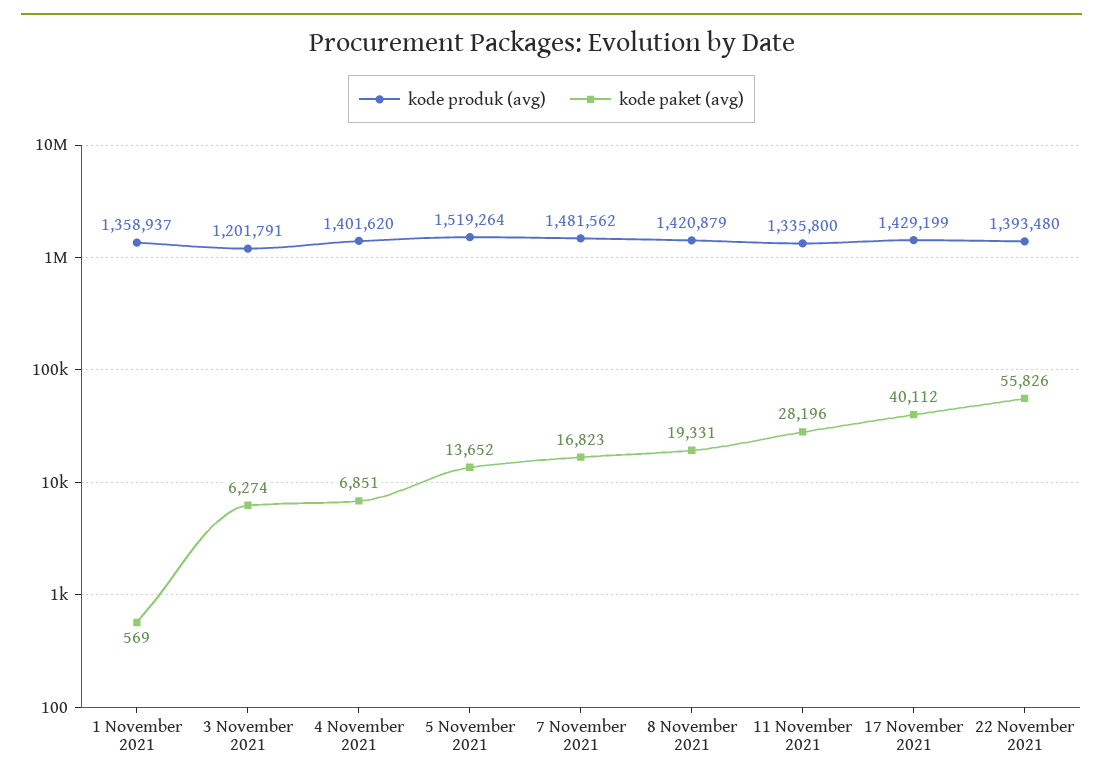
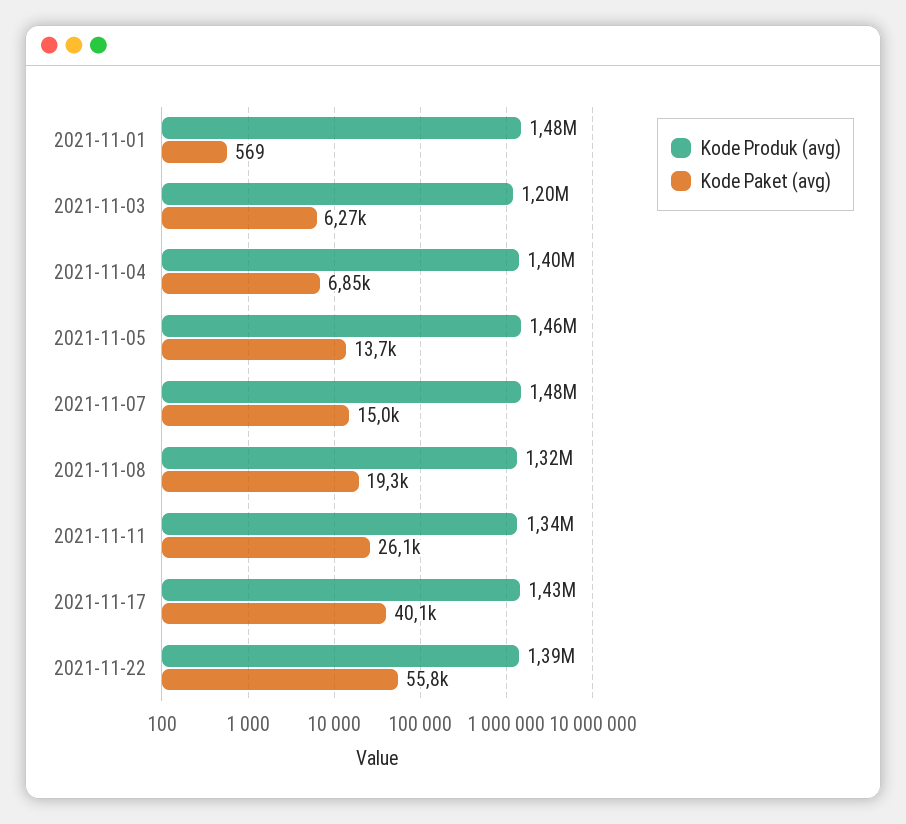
kode produk (avg), 1 November 2021: 1358937 -> 1480000
kode produk (avg), 5 November 2021: 1519264 -> 1460000
kode paket (avg), 7 November 2021: 16823 -> 15000
kode produk (avg), 8 November 2021: 1420879 -> 1320000
kode paket (avg), 11 November 2021: 28196 -> 26100

